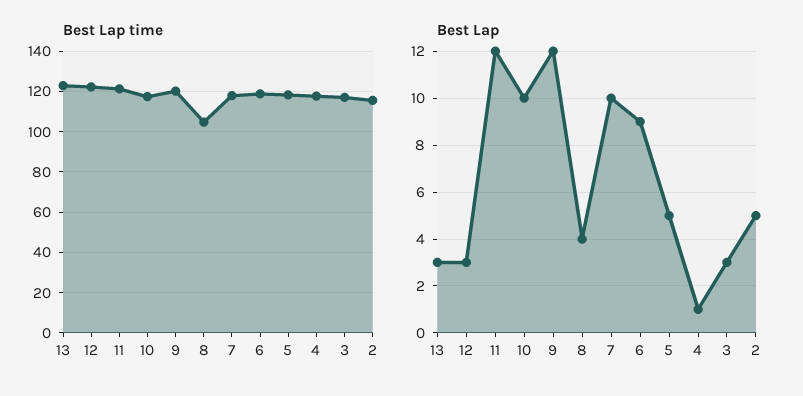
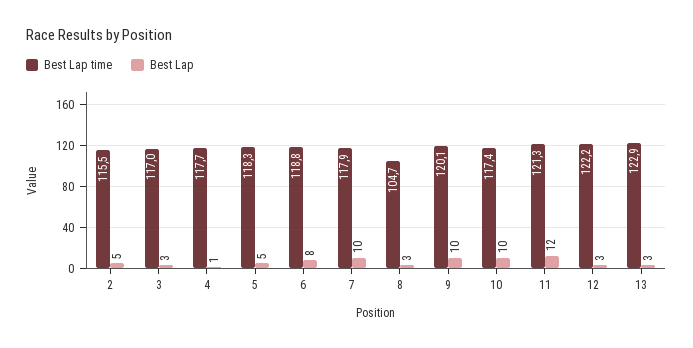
Best Lap, 9: 12 -> 10
Best Lap, 8: 4 -> 3
Best Lap, 6: 9 -> 8

